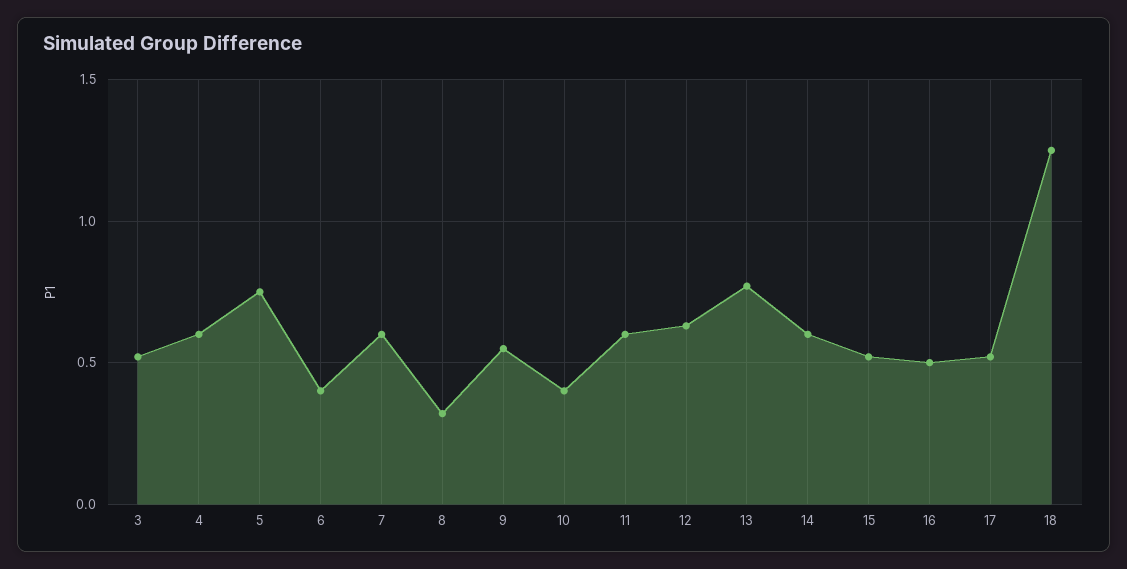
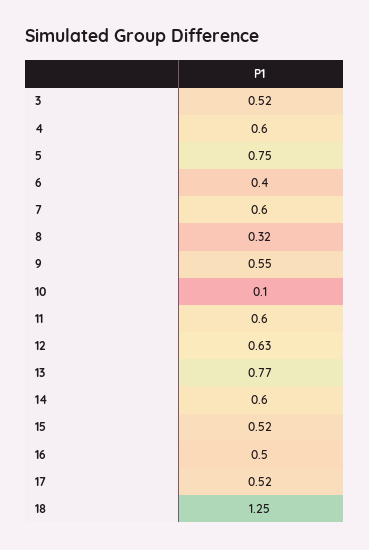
10: 0.4 -> 0.1

